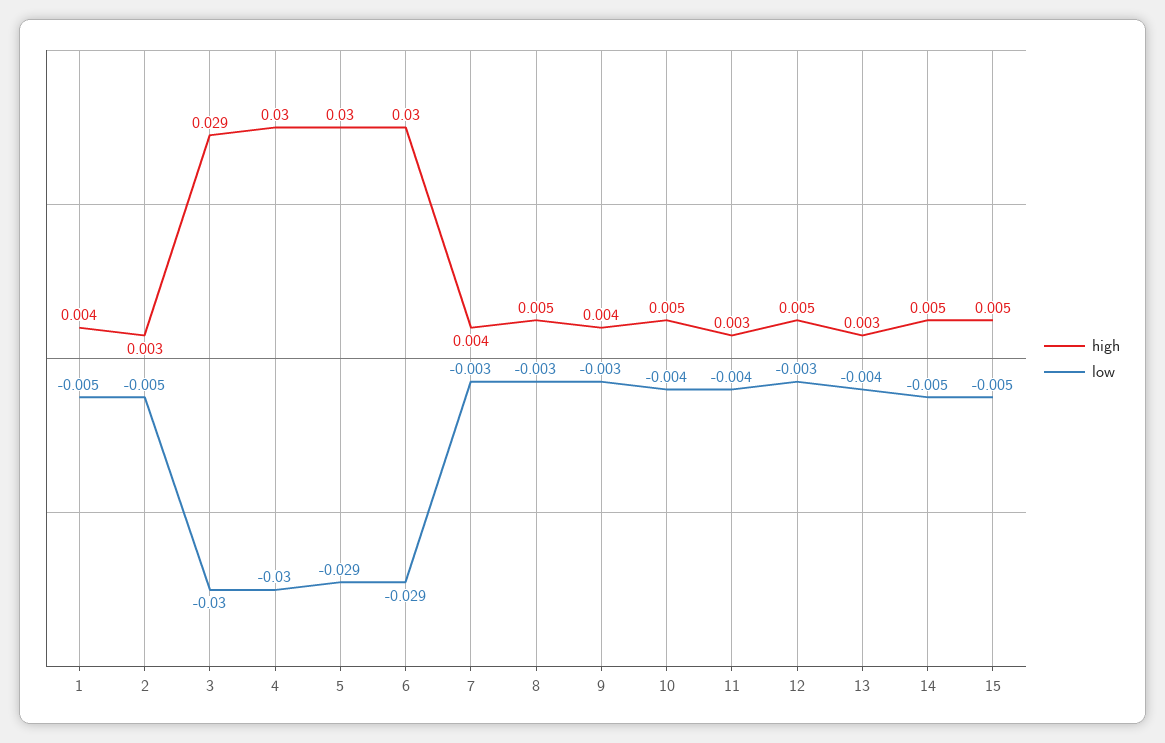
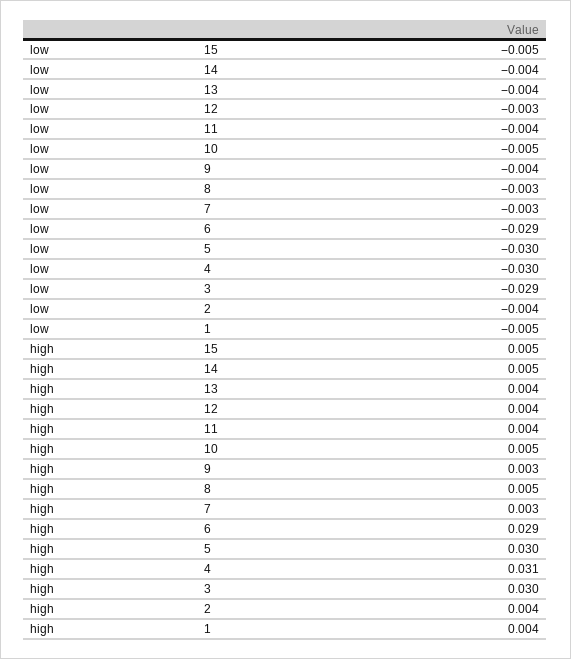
high, 2: 0.003 -> 0.004
low, 2: -0.005 -> -0.004
high, 3: 0.029 -> 0.03
low, 3: -0.03 -> -0.029
high, 4: 0.03 -> 0.031
low, 5: -0.029 -> -0.03
high, 6: 0.03 -> 0.029
high, 7: 0.004 -> 0.003
high, 9: 0.004 -> 0.003
low, 9: -0.003 -> -0.004
low, 10: -0.004 -> -0.005
high, 11: 0.003 -> 0.004
high, 12: 0.005 -> 0.004
high, 13: 0.003 -> 0.004
low, 14: -0.005 -> -0.004

